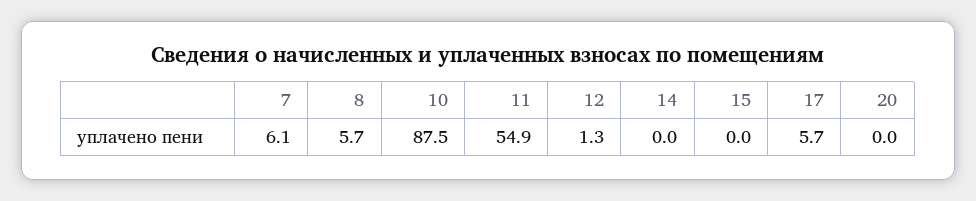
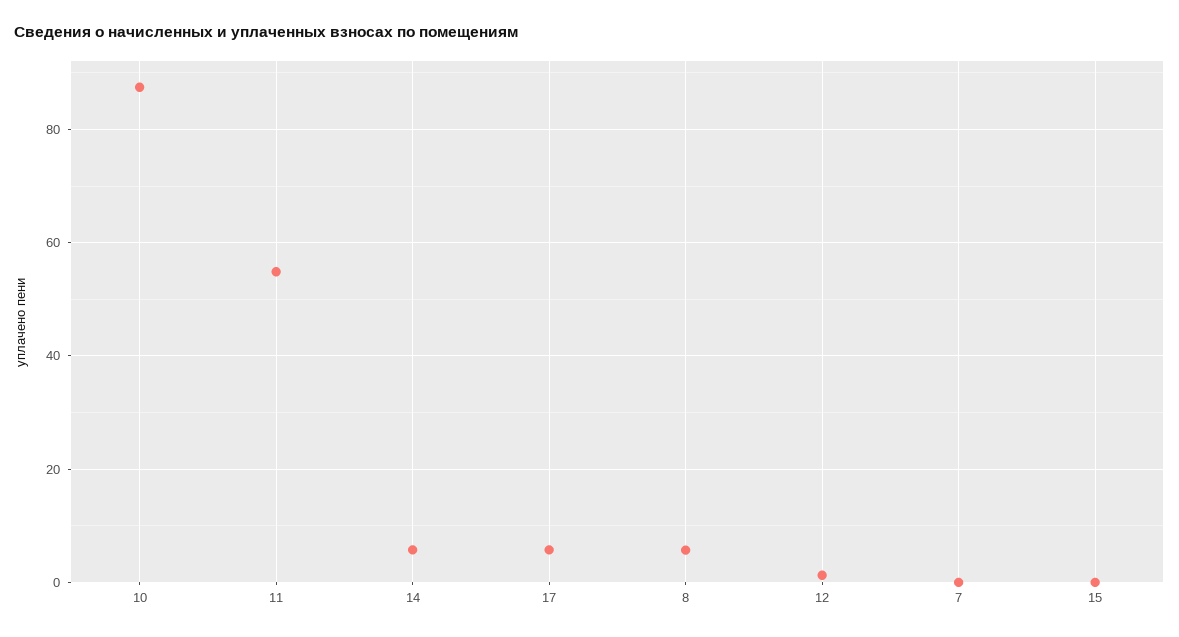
7: 6.1 -> 0
14: 0 -> 6
20: 0 -> none

